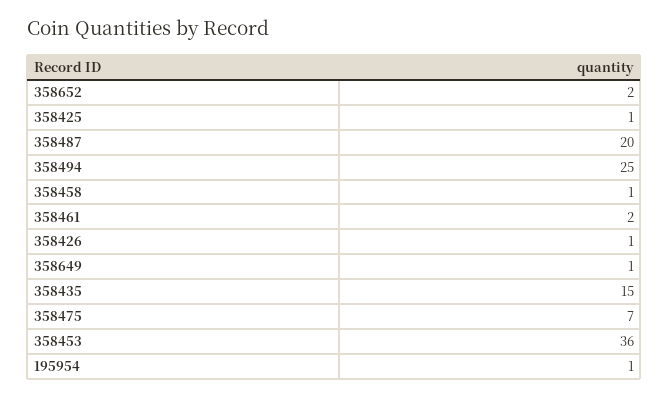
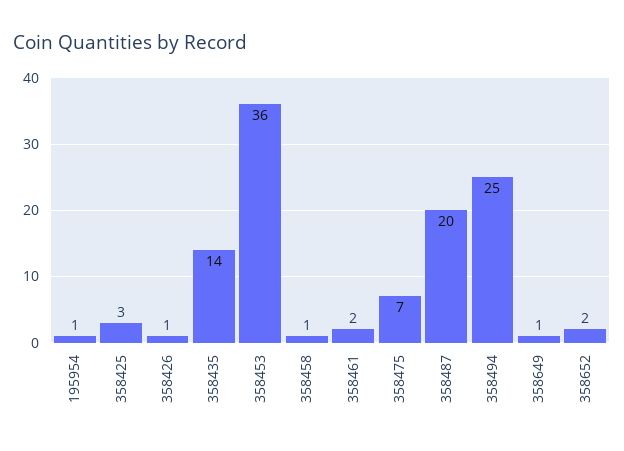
358425: 1 -> 3
358435: 15 -> 14

